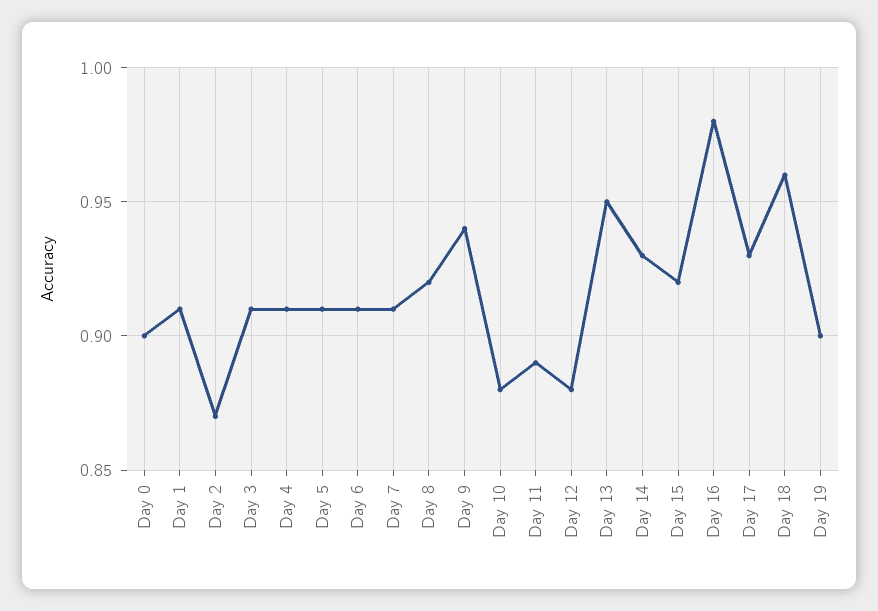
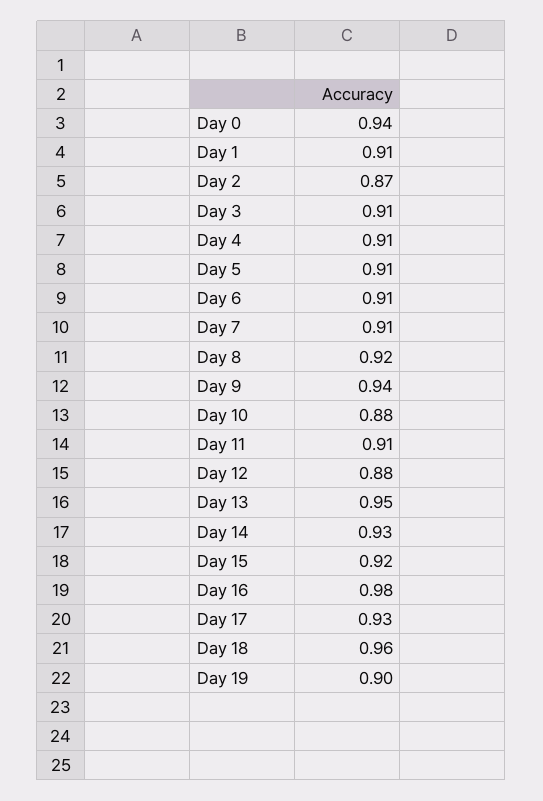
Day 0: 0.9 -> 0.94
Day 11: 0.89 -> 0.91

